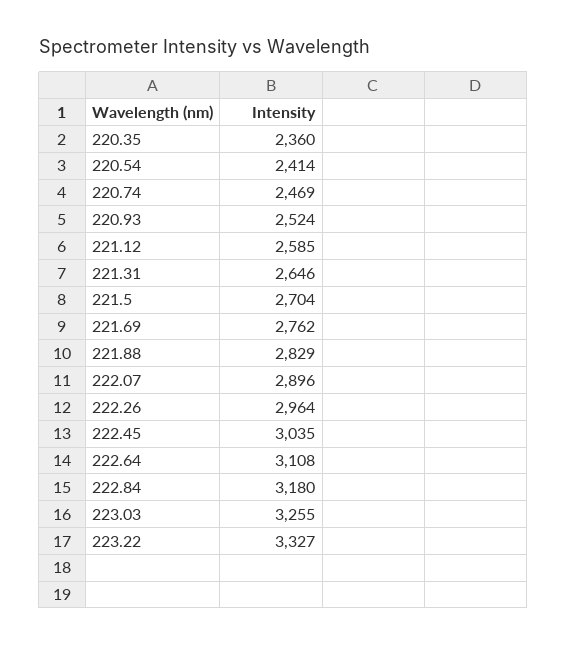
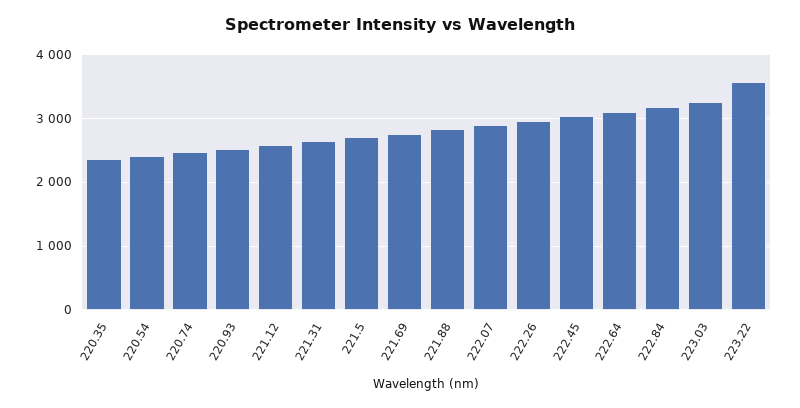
223.22: 3327 -> 3600

